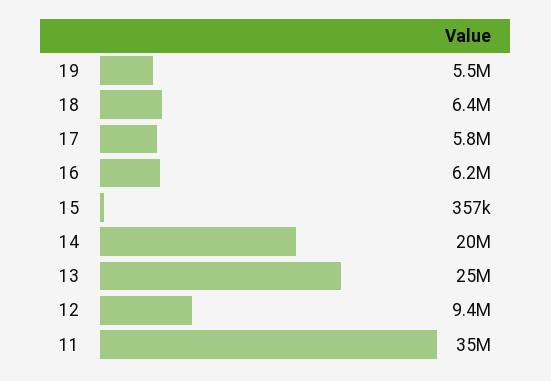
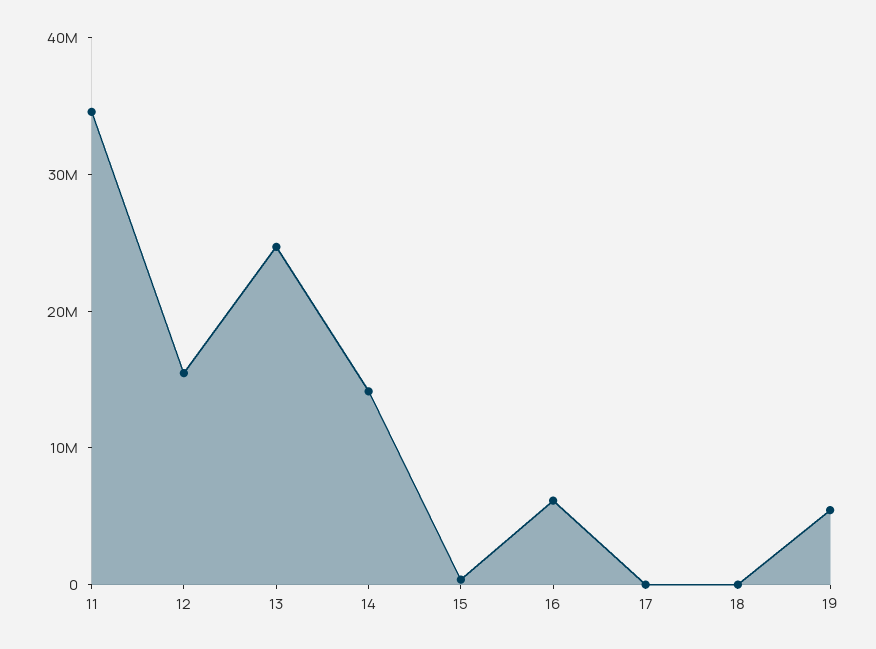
18: 6400000 -> 0
17: 5800000 -> 0
14: 20000000 -> 14000000
12: 9400000 -> 16000000

